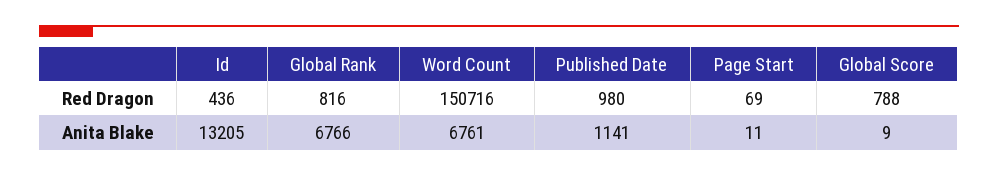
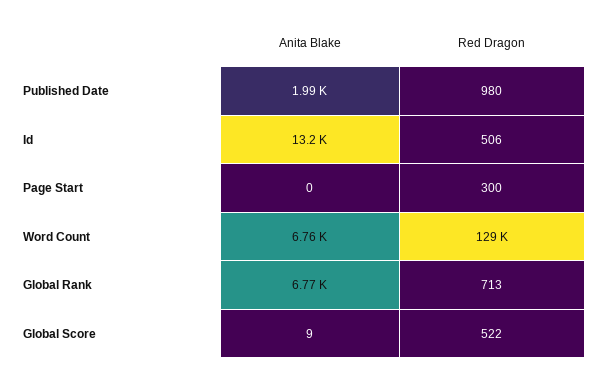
Id, Red Dragon: 436 -> 506
Global Rank, Red Dragon: 816 -> 713
Word Count, Red Dragon: 150716 -> 129000
Page Start, Red Dragon: 69 -> 300
Global Score, Red Dragon: 788 -> 522
Published Date, Anita Blake: 1141 -> 1990
Page Start, Anita Blake: 11 -> 0

